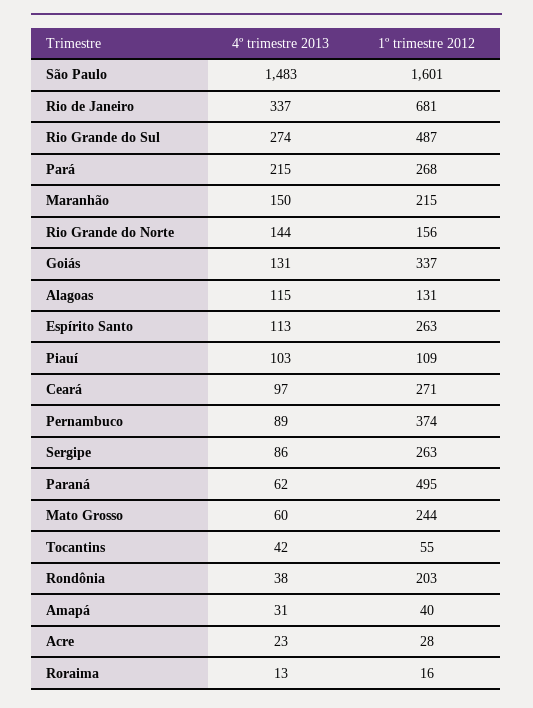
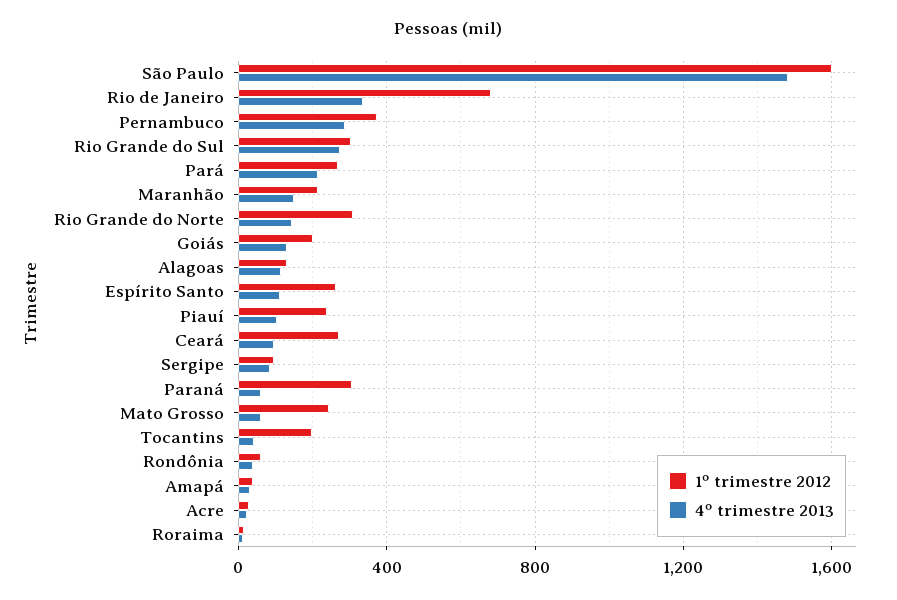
1º trimestre 2012, Rio Grande do Sul: 487 -> 300
1º trimestre 2012, Rio Grande do Norte: 156 -> 300
1º trimestre 2012, Goiás: 337 -> 200
1º trimestre 2012, Piauí: 109 -> 250
4º trimestre 2013, Pernambuco: 89 -> 300
1º trimestre 2012, Sergipe: 263 -> 100
1º trimestre 2012, Paraná: 495 -> 300
1º trimestre 2012, Tocantins: 55 -> 200
1º trimestre 2012, Rondônia: 203 -> 50

